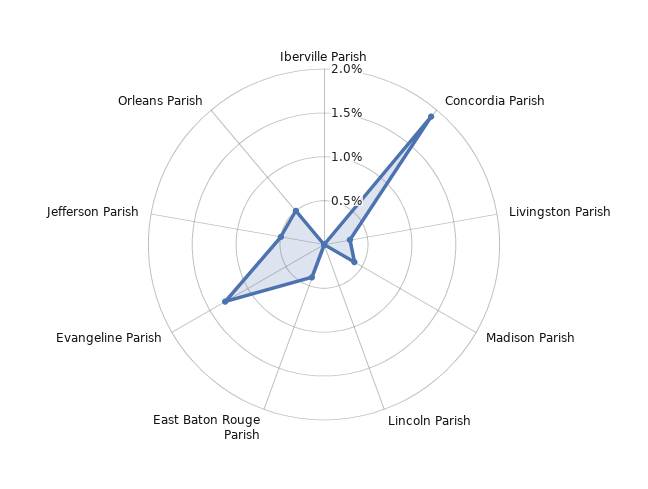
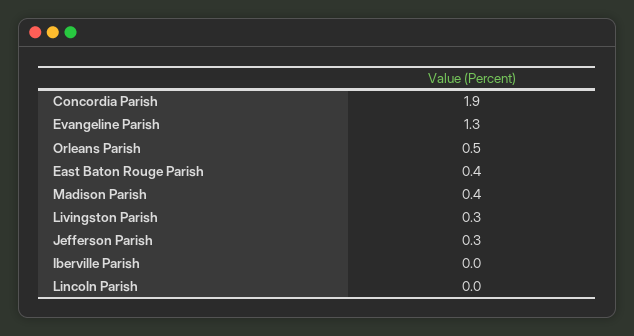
Jefferson Parish: 0.5 -> 0.3

